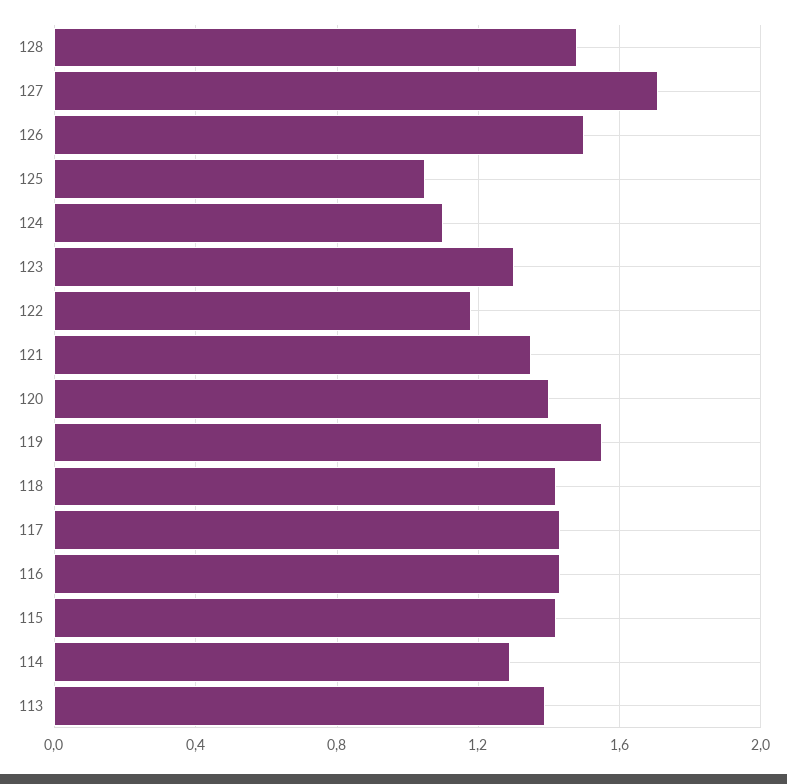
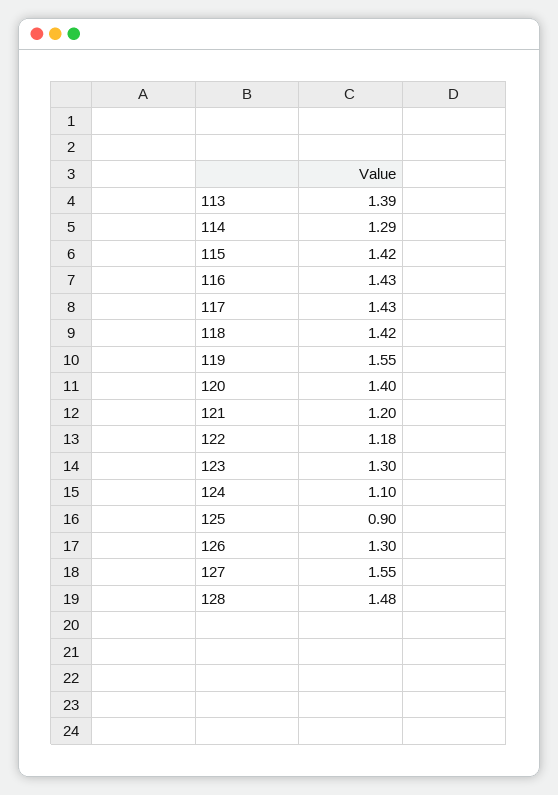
127: 1.7 -> 1.55
126: 1.5 -> 1.3
125: 1.05 -> 0.9
121: 1.35 -> 1.2

